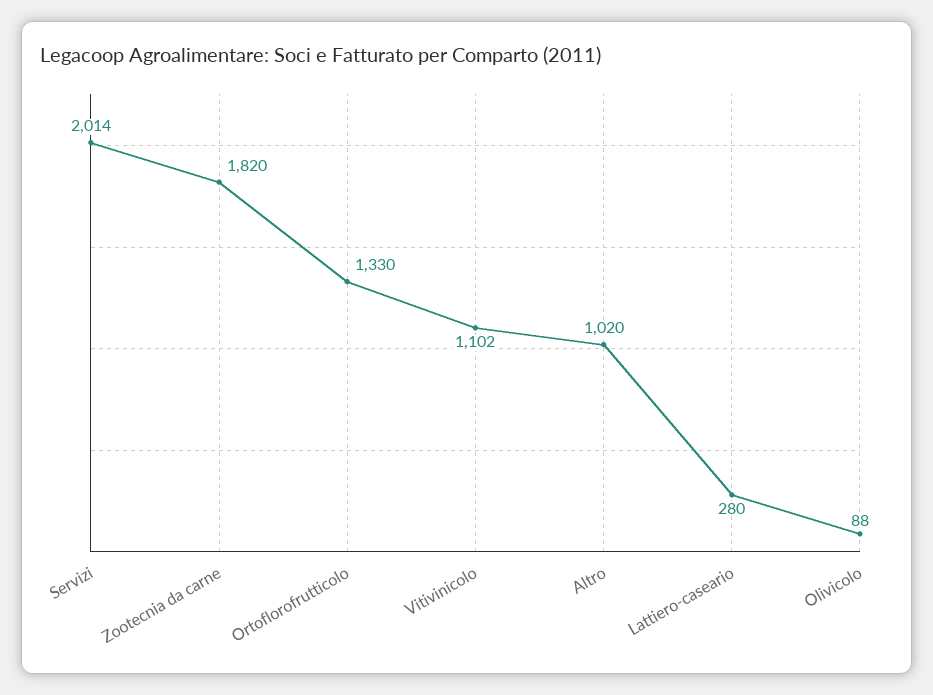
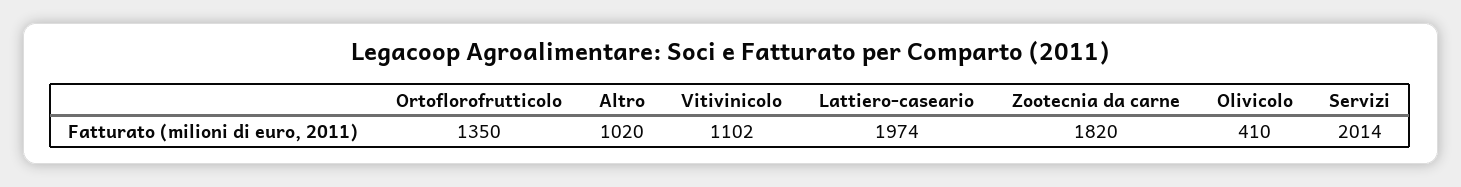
Ortoflorofrutticolo: 1330 -> 1350
Lattiero-caseario: 280 -> 1974
Olivicolo: 88 -> 410

